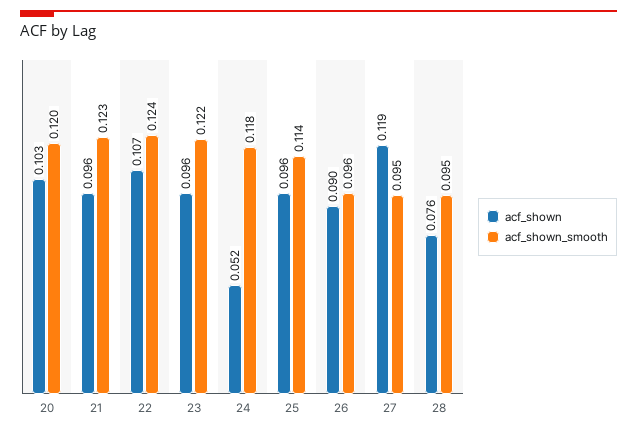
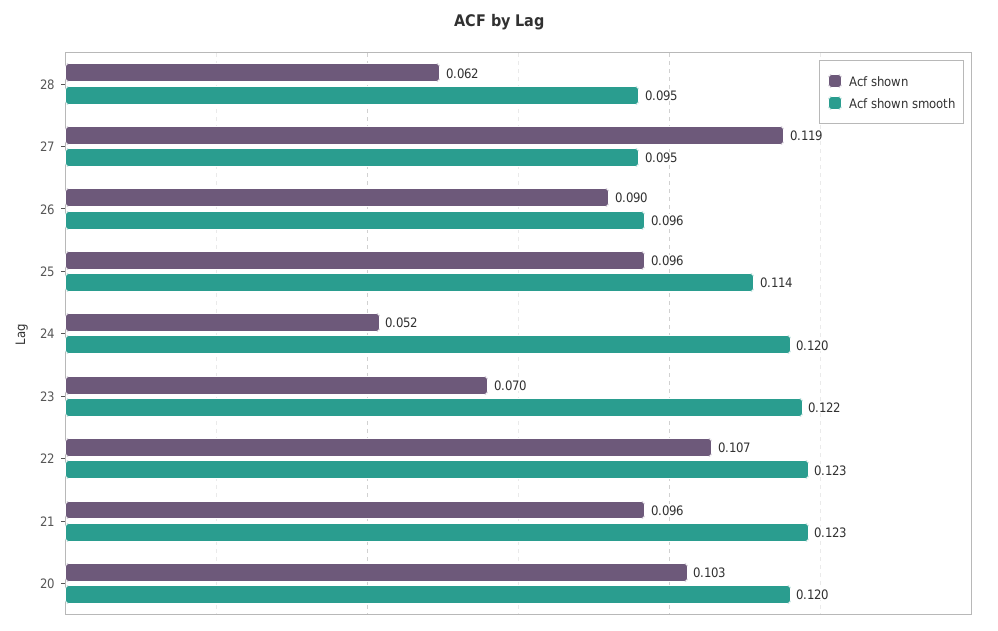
acf_shown_smooth, 22: 0.124 -> 0.123
acf_shown, 23: 0.096 -> 0.07
acf_shown_smooth, 24: 0.118 -> 0.12
acf_shown, 28: 0.076 -> 0.062

